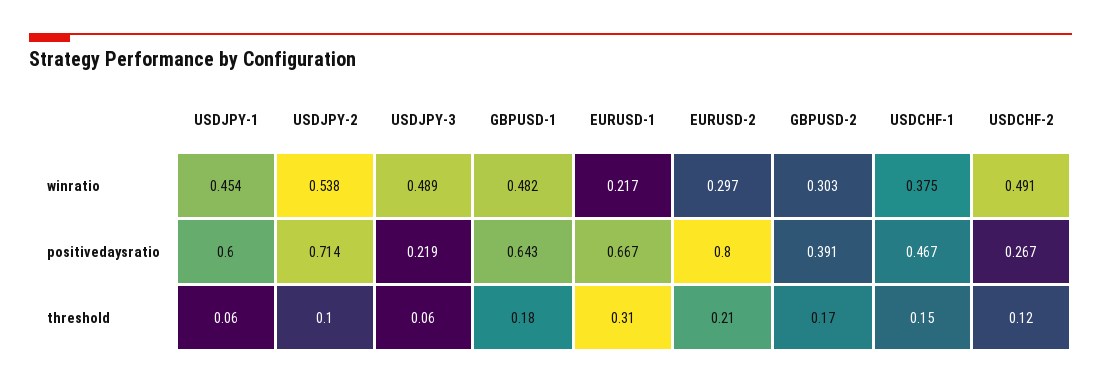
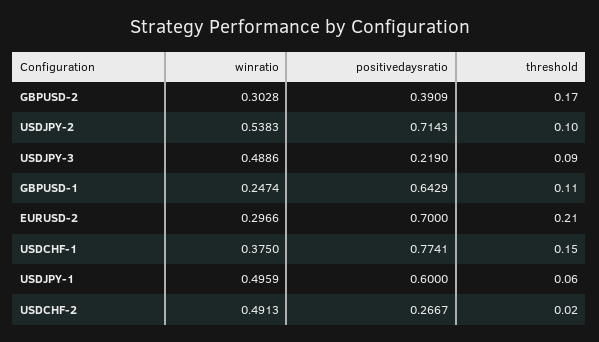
USDJPY-1, winratio: 0.454 -> 0.4959
GBPUSD-1, winratio: 0.482 -> 0.2474
EURUSD-1, winratio: 0.217 -> none
EURUSD-1, positivedaysratio: 0.667 -> none
EURUSD-2, positivedaysratio: 0.8 -> 0.7
USDCHF-1, positivedaysratio: 0.467 -> 0.7741
USDJPY-3, threshold: 0.06 -> 0.09
GBPUSD-1, threshold: 0.18 -> 0.11
EURUSD-1, threshold: 0.31 -> none
USDCHF-2, threshold: 0.12 -> 0.02

